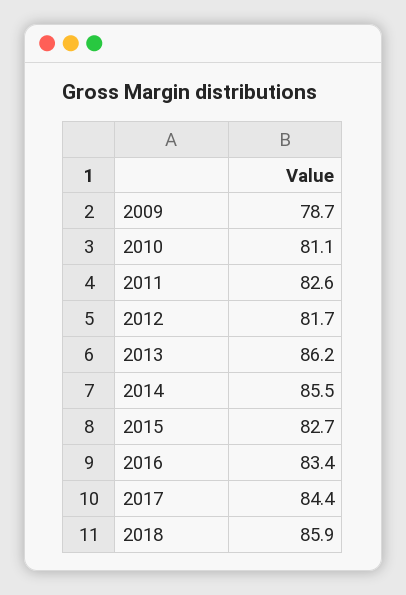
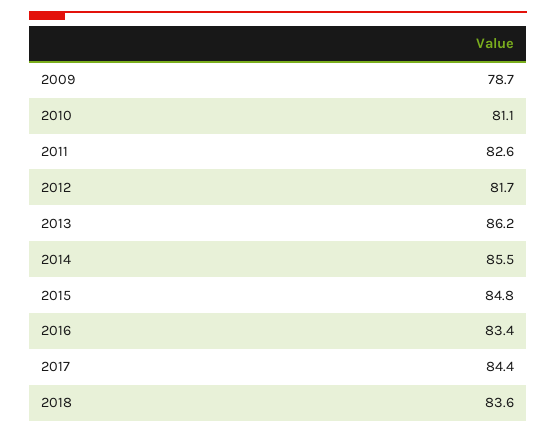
2015: 82.7 -> 84.8
2018: 85.9 -> 83.6

